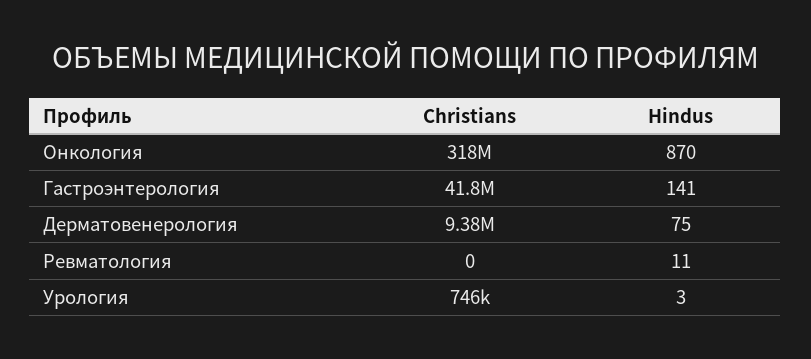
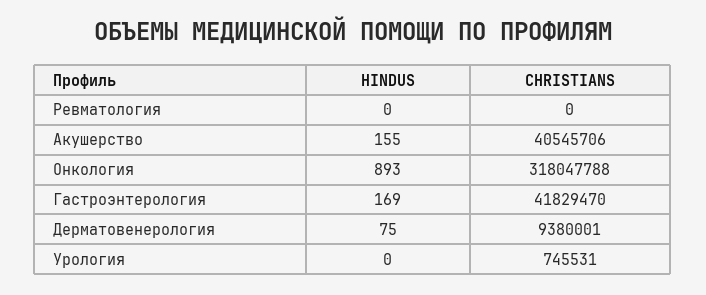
Hindus, Онкология: 870 -> 893
Hindus, Гастроэнтерология: 141 -> 169
Hindus, Ревматология: 11 -> 0
Hindus, Урология: 3 -> 0
Hindus, Акушерство: none -> 155
Christians, Акушерство: none -> 40545706

